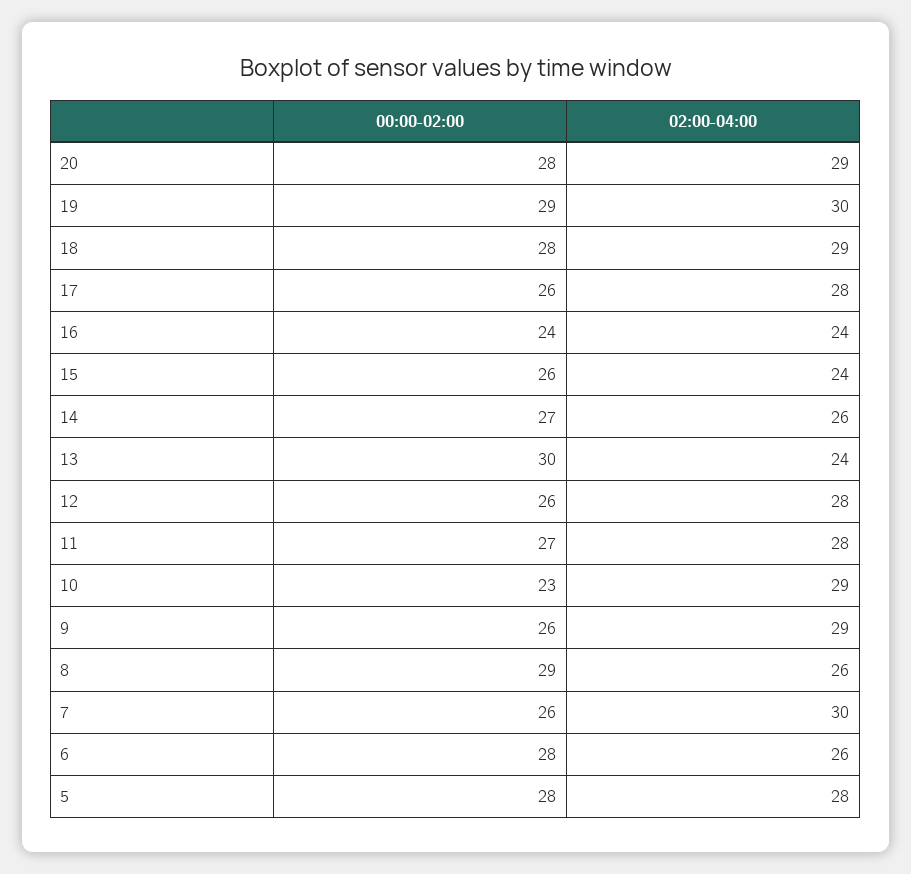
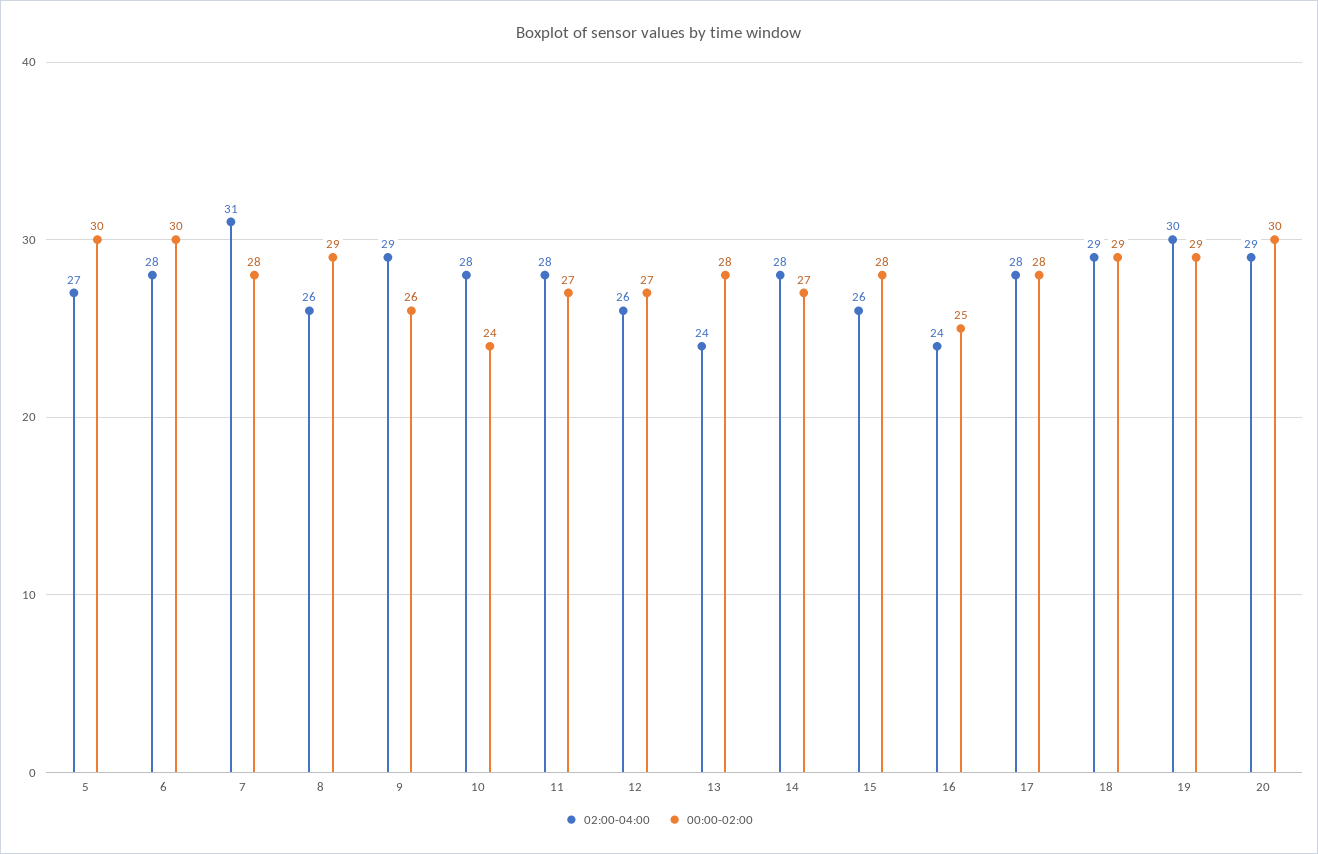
00:00-02:00, 20: 28 -> 30
00:00-02:00, 18: 28 -> 29
00:00-02:00, 17: 26 -> 28
00:00-02:00, 16: 24 -> 25
00:00-02:00, 15: 26 -> 28
02:00-04:00, 15: 24 -> 26
02:00-04:00, 14: 26 -> 28
00:00-02:00, 13: 30 -> 28
00:00-02:00, 12: 26 -> 27
02:00-04:00, 12: 28 -> 26
00:00-02:00, 10: 23 -> 24
02:00-04:00, 10: 29 -> 28
00:00-02:00, 7: 26 -> 28
02:00-04:00, 7: 30 -> 31
00:00-02:00, 6: 28 -> 30
02:00-04:00, 6: 26 -> 28
00:00-02:00, 5: 28 -> 30
02:00-04:00, 5: 28 -> 27

